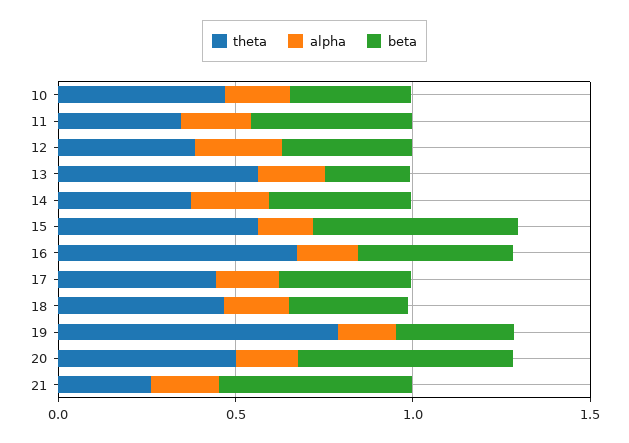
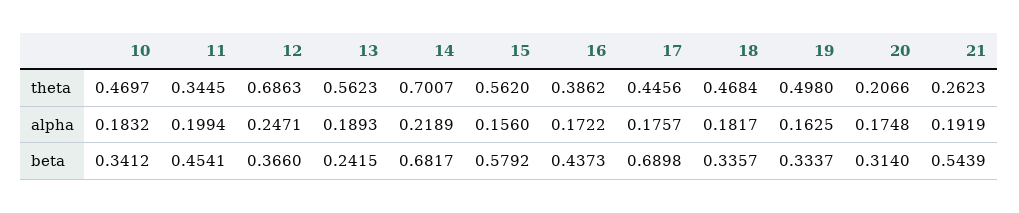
theta, 12: 0.4 -> 0.6863
theta, 14: 0.4 -> 0.7007
beta, 14: 0.4 -> 0.6817
theta, 16: 0.7 -> 0.3862
beta, 17: 0.4 -> 0.6898
theta, 19: 0.8 -> 0.498
theta, 20: 0.5 -> 0.2066
beta, 20: 0.6 -> 0.314

